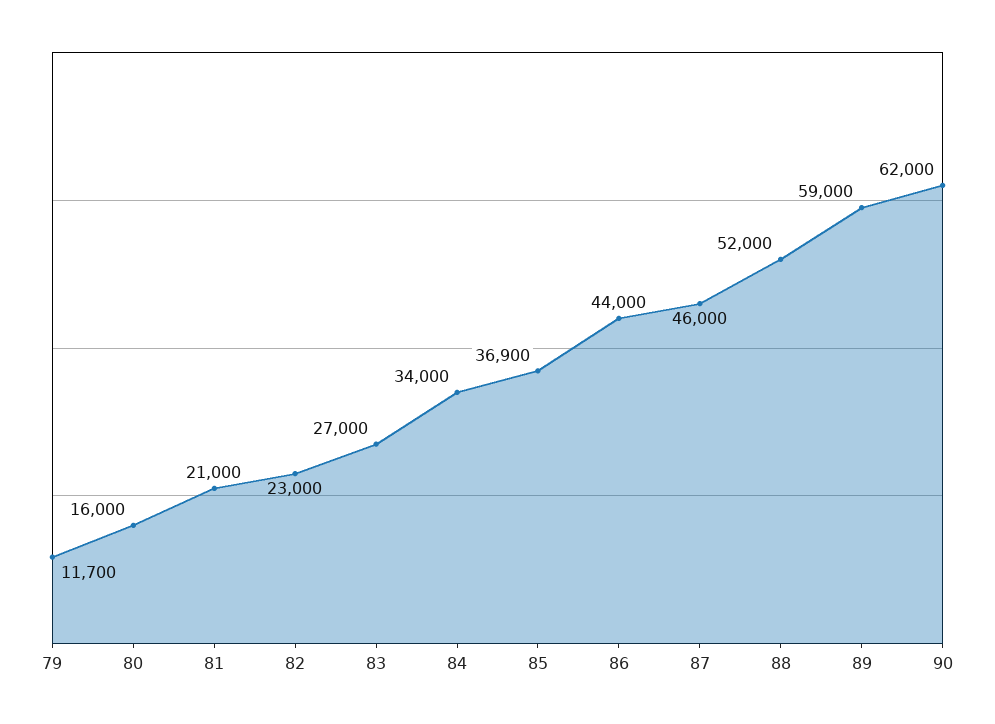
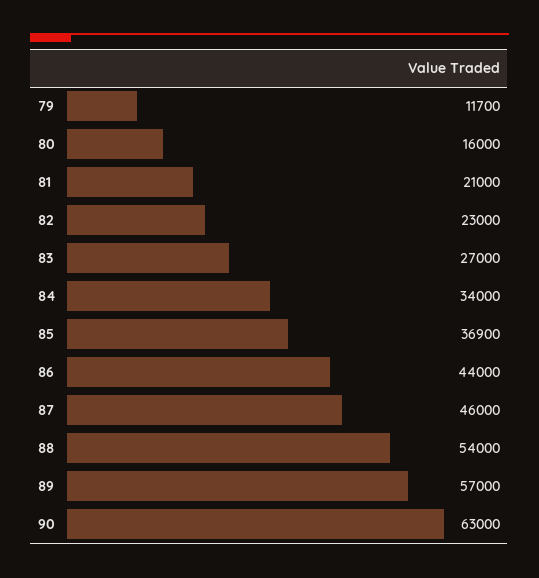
88: 52000 -> 54000
89: 59000 -> 57000
90: 62000 -> 63000

